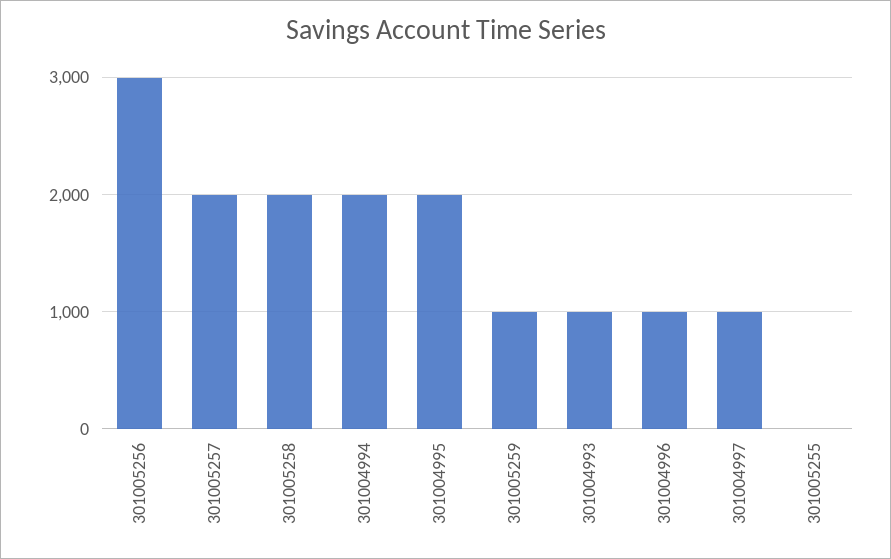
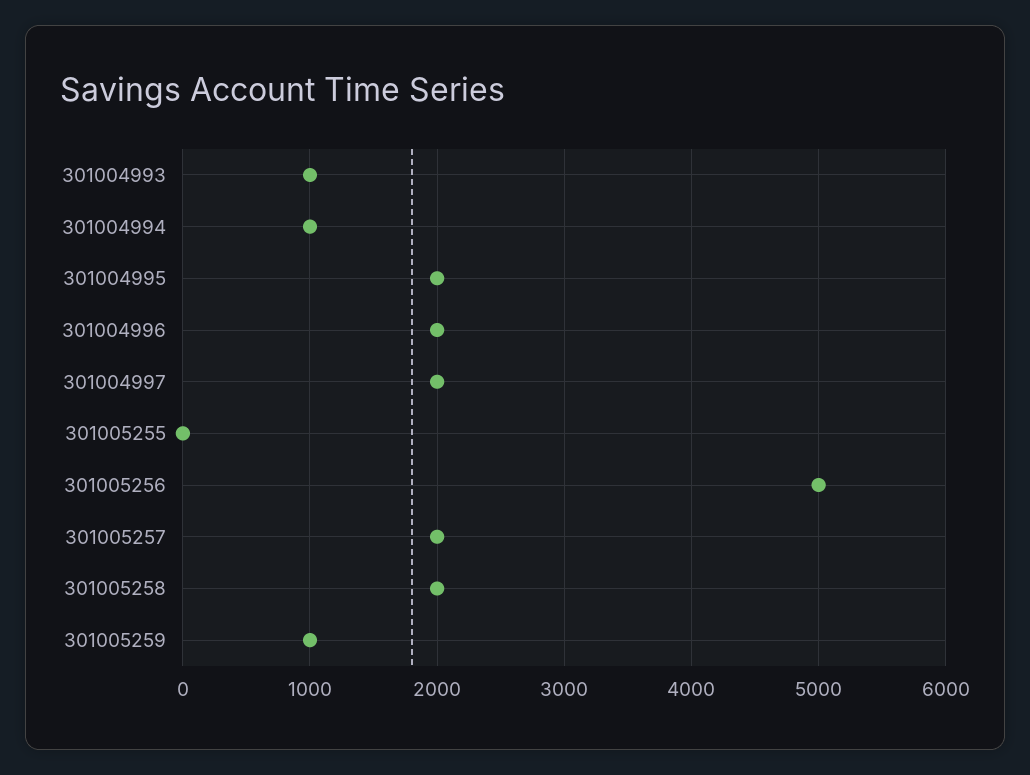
301005256: 3000 -> 5000
301004994: 2000 -> 1000
301004996: 1000 -> 2000
301004997: 1000 -> 2000

